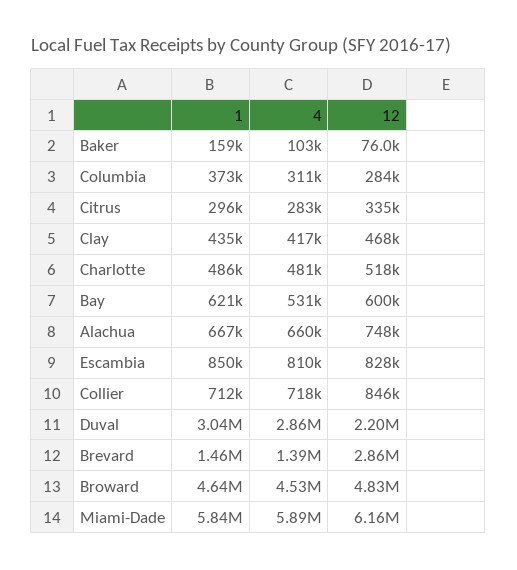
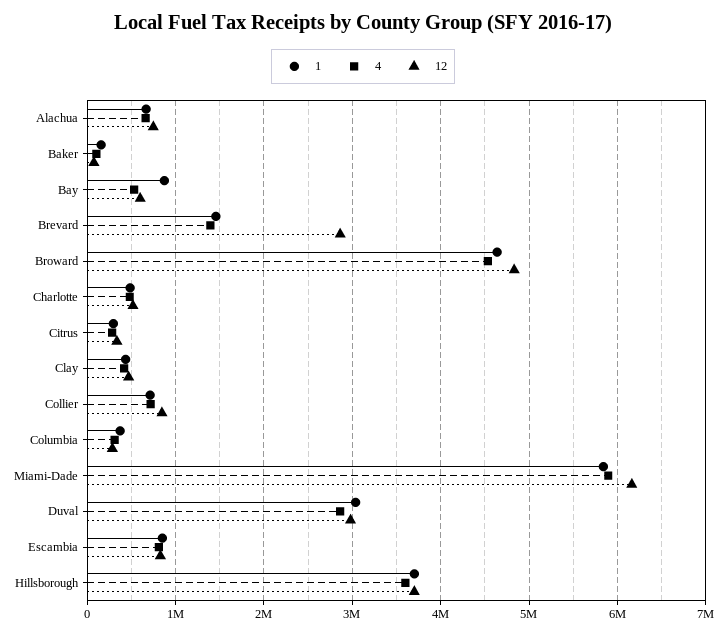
1, Bay: 621000 -> 900000
12, Duval: 2200000 -> 3000000
1, Hillsborough: none -> 3700000
4, Hillsborough: none -> 3600000
12, Hillsborough: none -> 3700000

